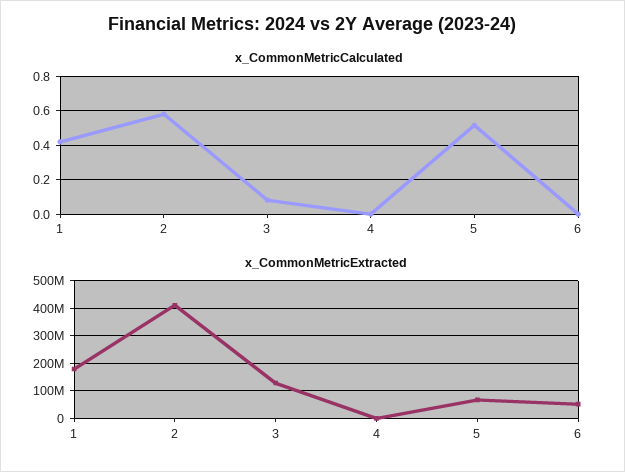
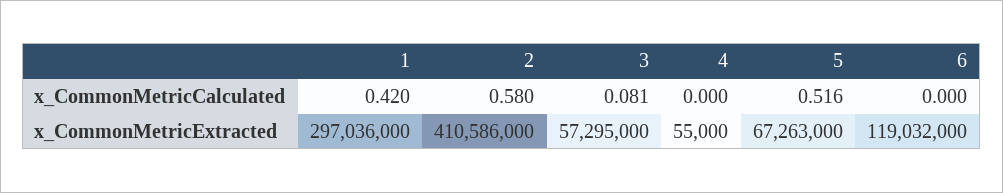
x_CommonMetricExtracted, 1: 175000000 -> 297036000
x_CommonMetricExtracted, 3: 125000000 -> 57295000
x_CommonMetricExtracted, 6: 50000000 -> 119032000

